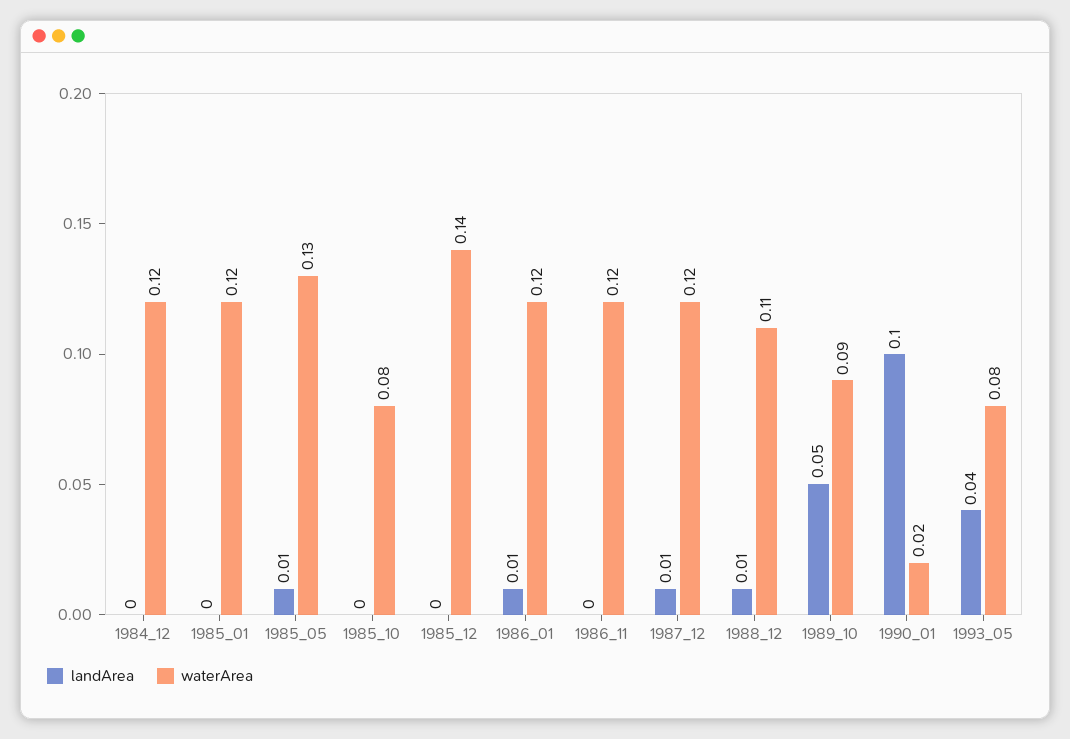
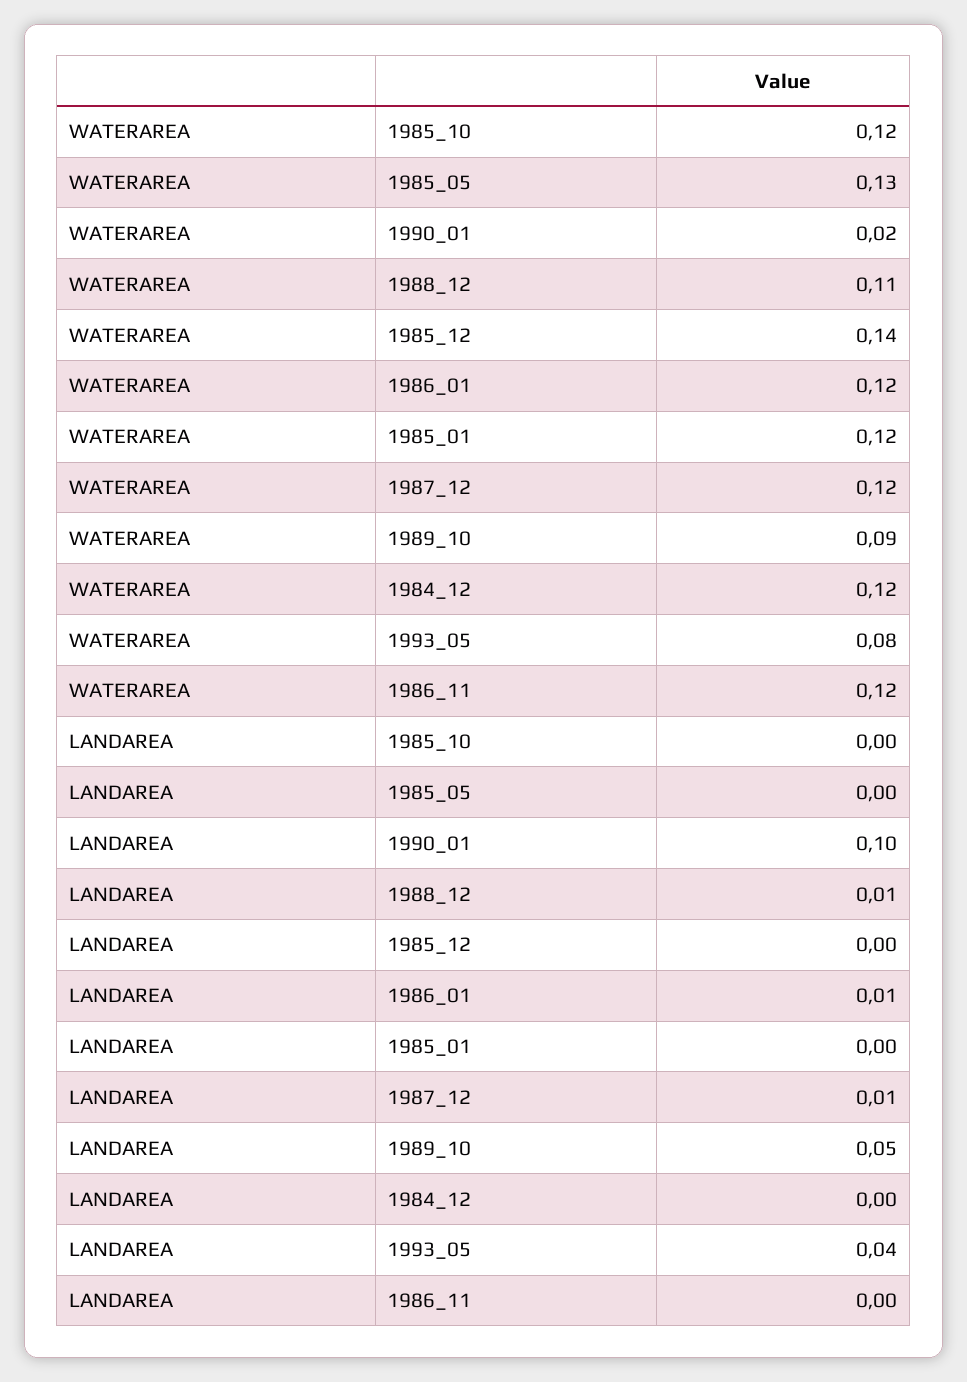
landArea, 1985_05: 0.01 -> 0
waterArea, 1985_10: 0.08 -> 0.12

